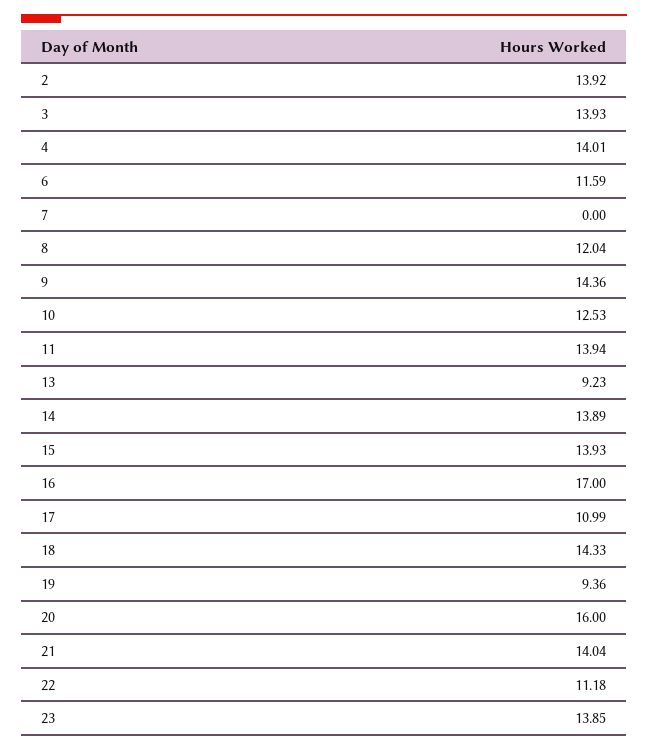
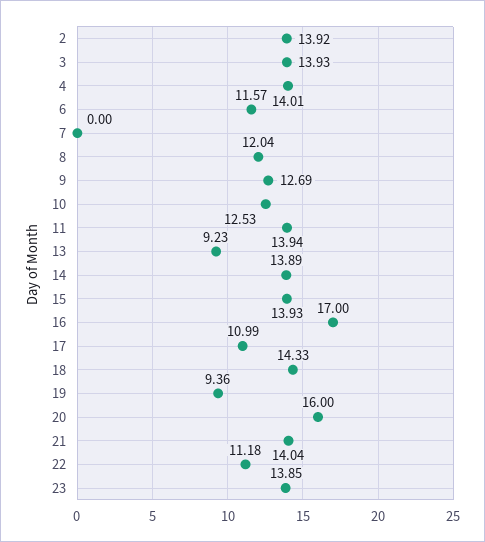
6: 11.59 -> 11.57
9: 14.36 -> 12.69

